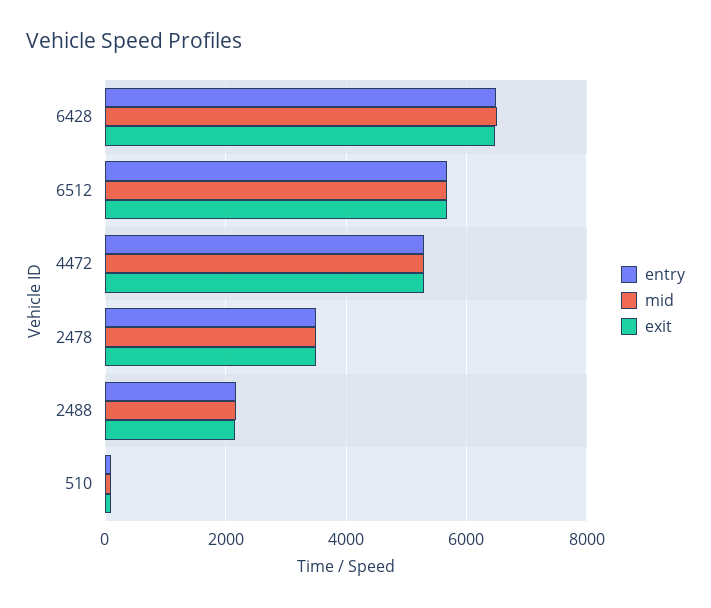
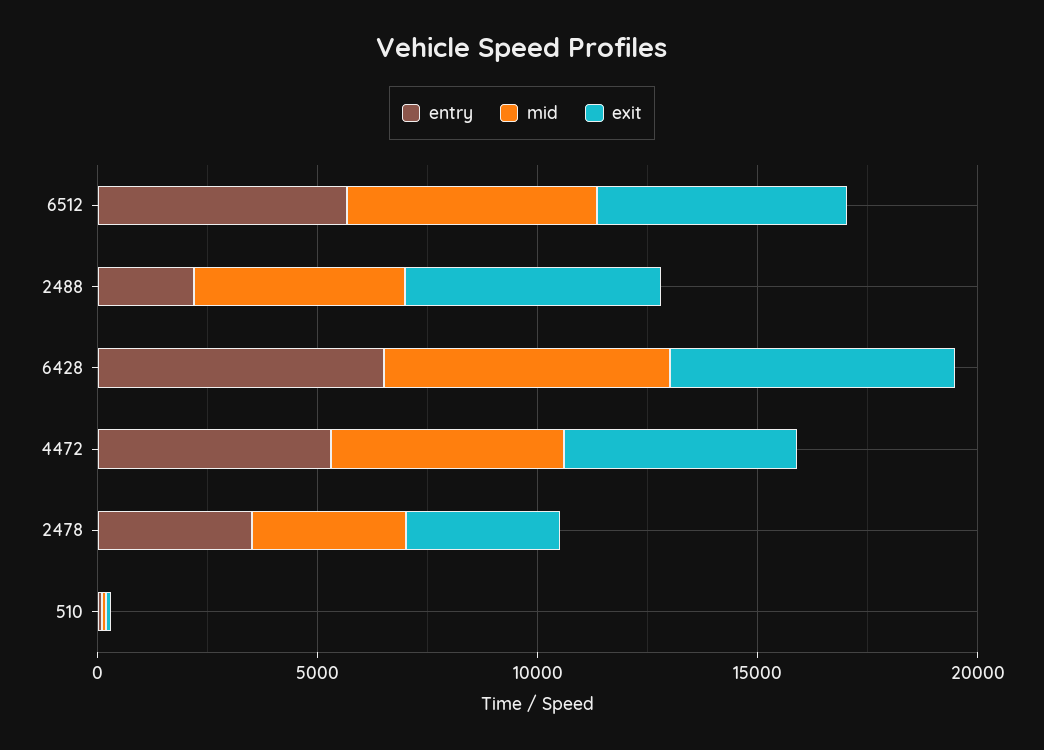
mid, 2488: 2200 -> 5000
exit, 2488: 2200 -> 6000

